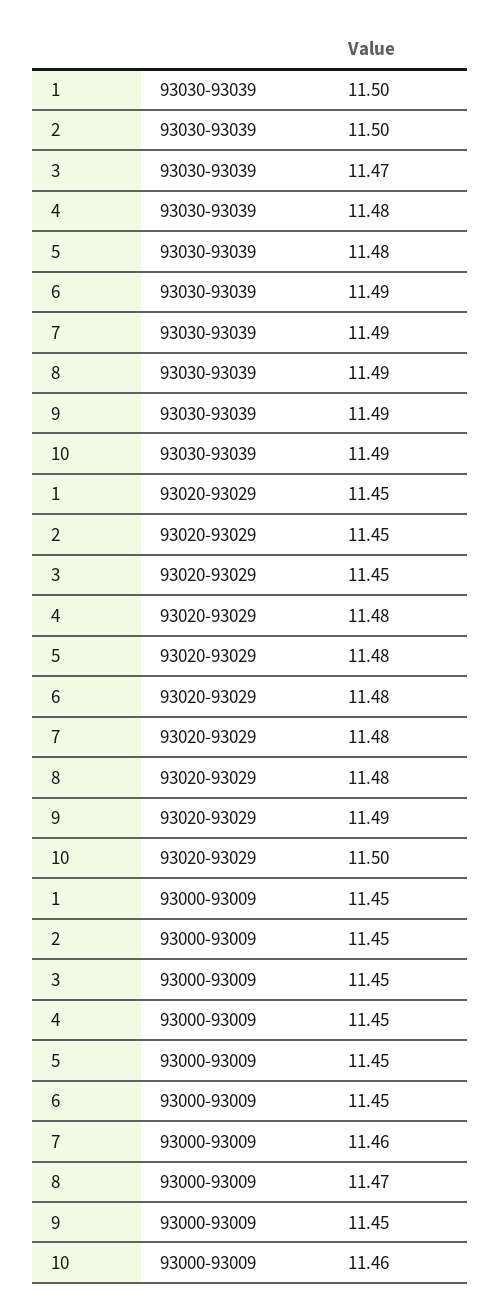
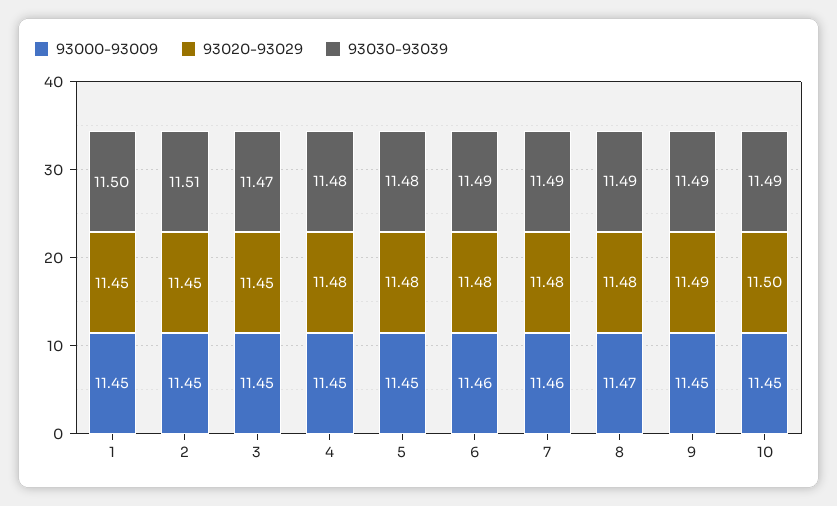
93030-93039, 2: 11.5 -> 11.51
93000-93009, 6: 11.45 -> 11.46
93000-93009, 10: 11.46 -> 11.45

